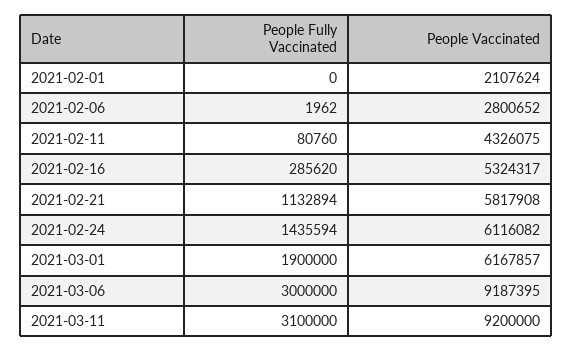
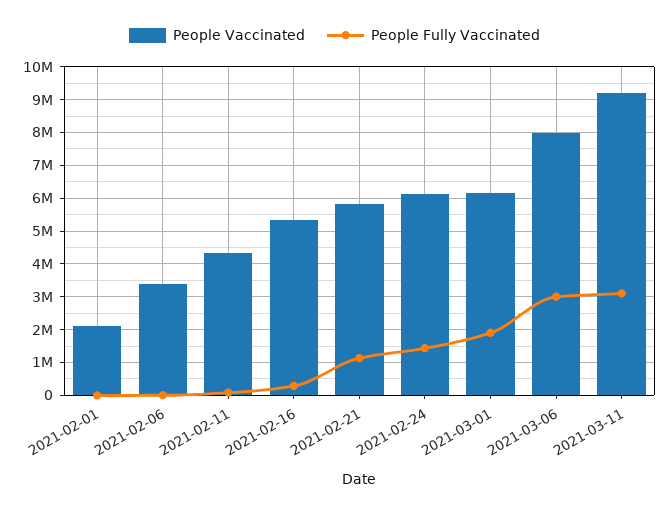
People Vaccinated, 2021-02-06: 2800652 -> 3400000
People Vaccinated, 2021-03-06: 9187395 -> 8000000

